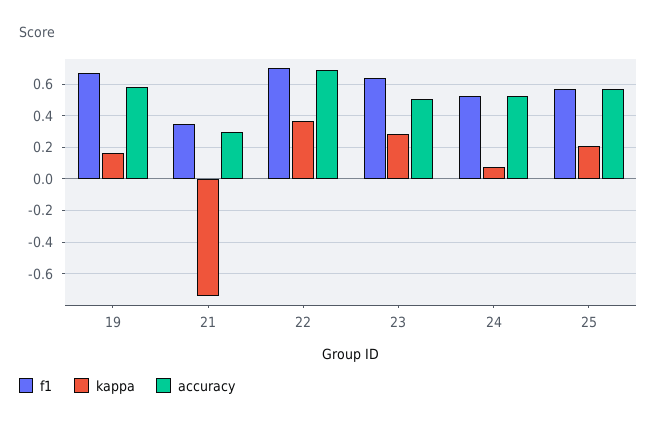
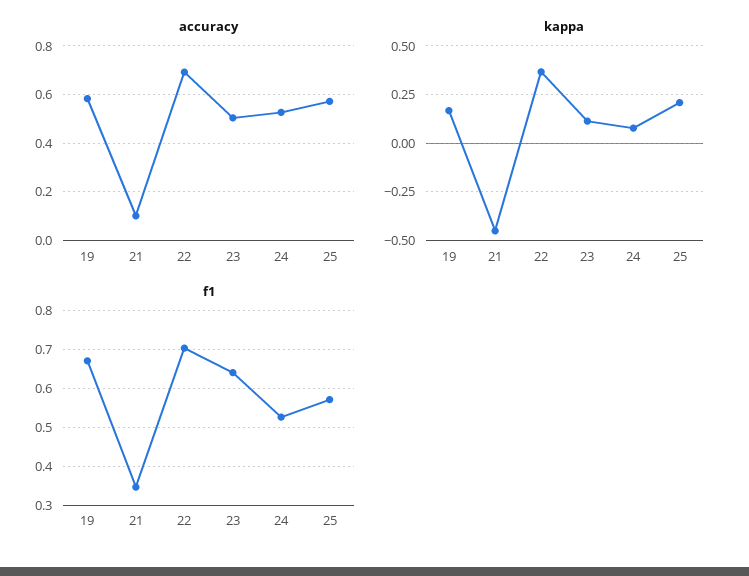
kappa, 21: -0.75 -> -0.45
accuracy, 21: 0.3 -> 0.1
kappa, 23: 0.3 -> 0.1

